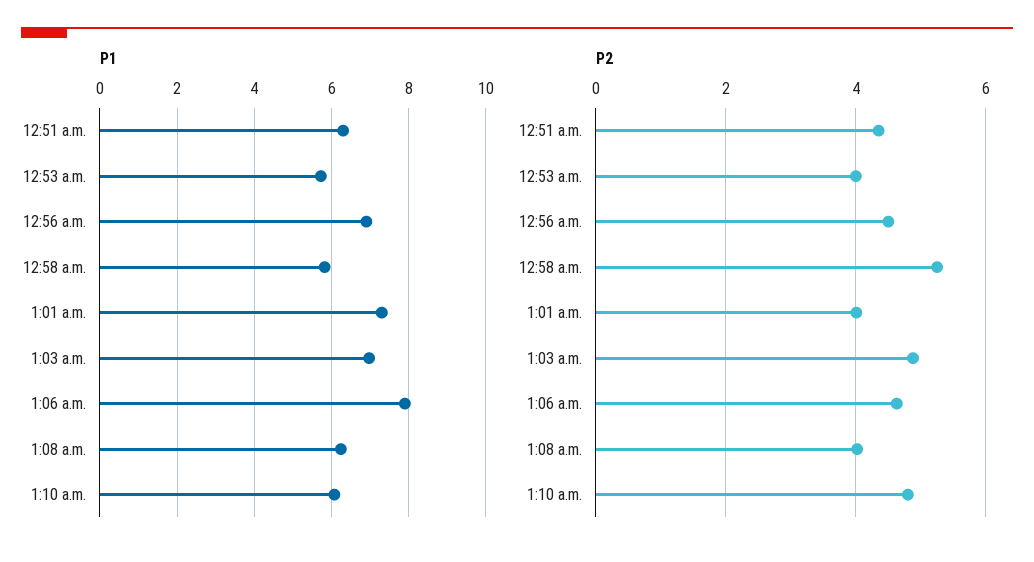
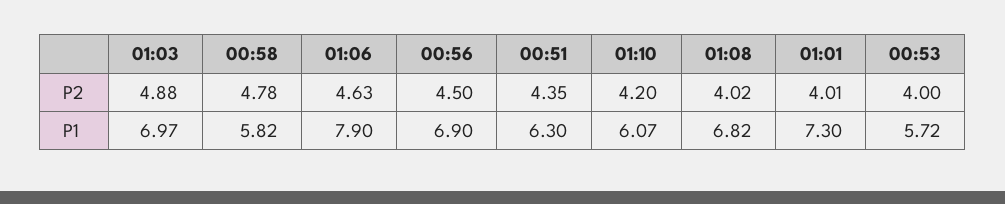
P1, 1:08 a.m.: 6.2 -> 6.82
P2, 12:58 a.m.: 5.2 -> 4.78
P2, 1:10 a.m.: 4.8 -> 4.2

